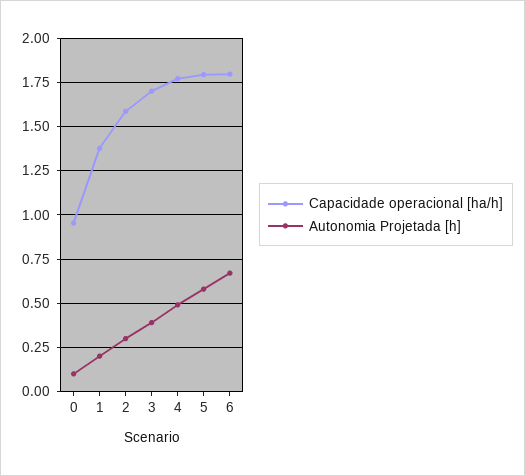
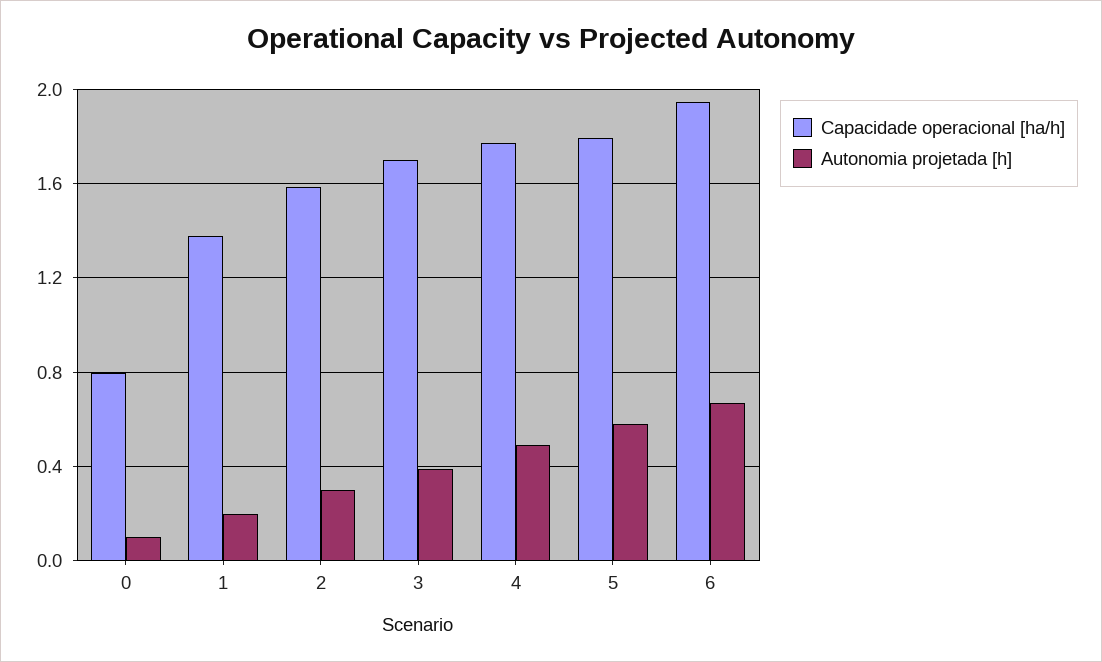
Capacidade operacional [ha/h], 0: 0.95 -> 0.8
Capacidade operacional [ha/h], 6: 1.8 -> 1.95

